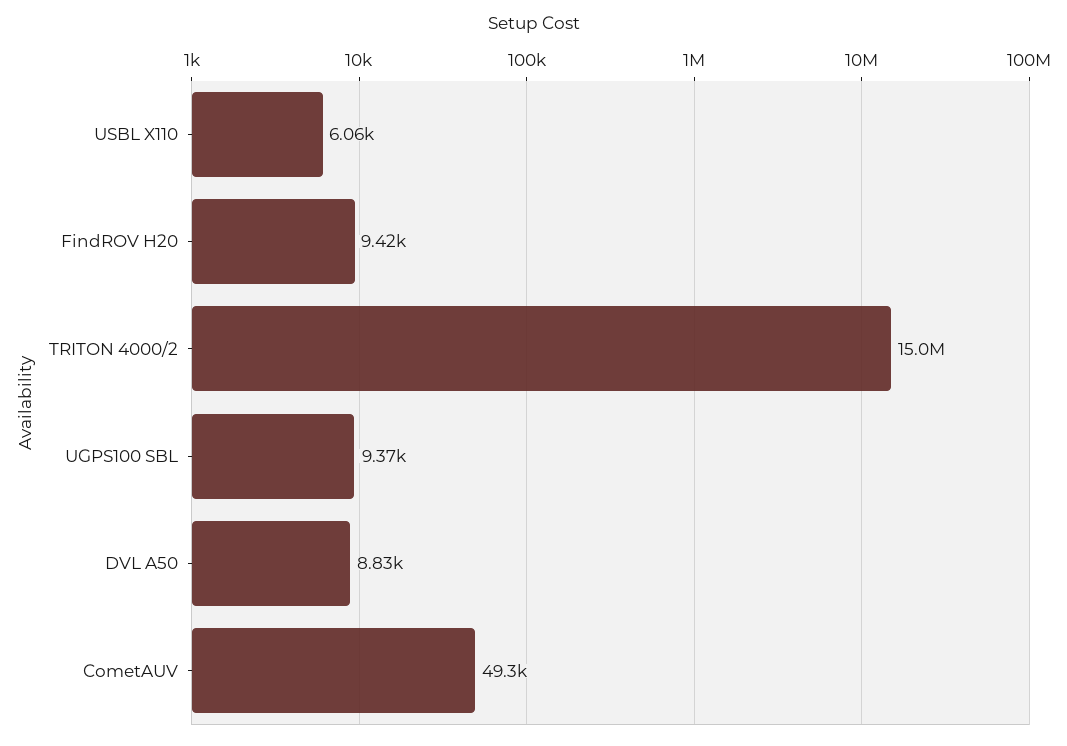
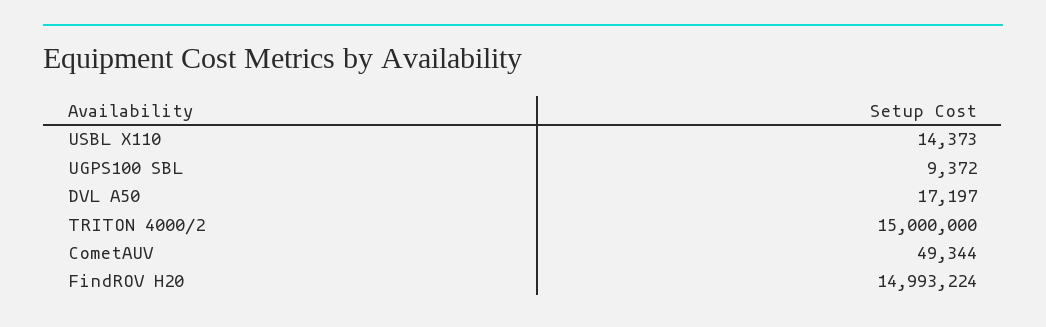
USBL X110: 6060 -> 14373
FindROV H20: 9420 -> 14993224
DVL A50: 8830 -> 17197

